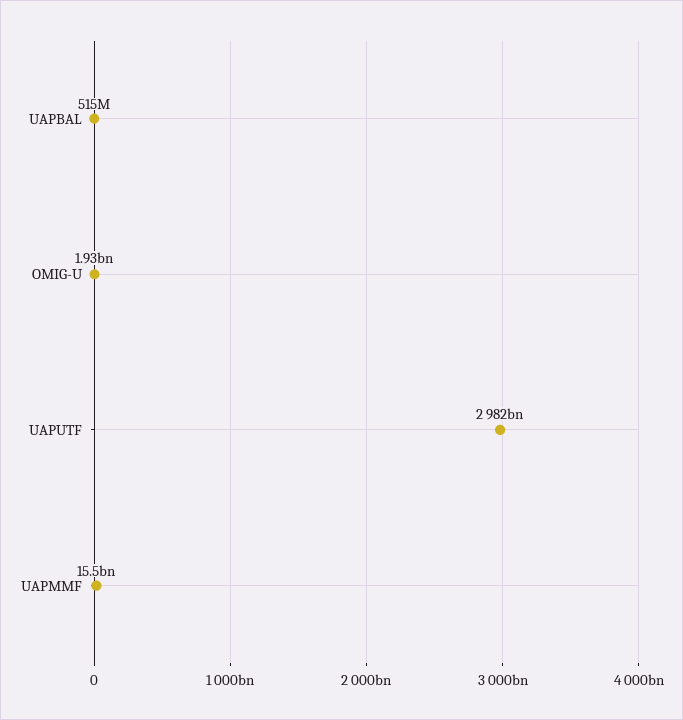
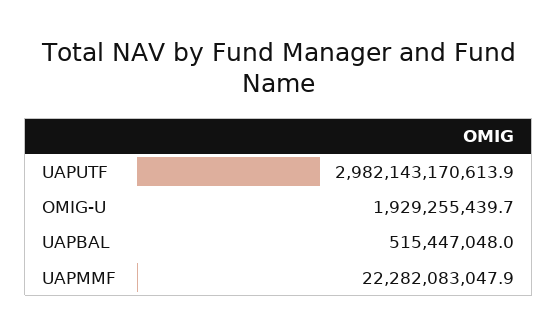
UAPMMF: 15500000000 -> 22282083047.9

